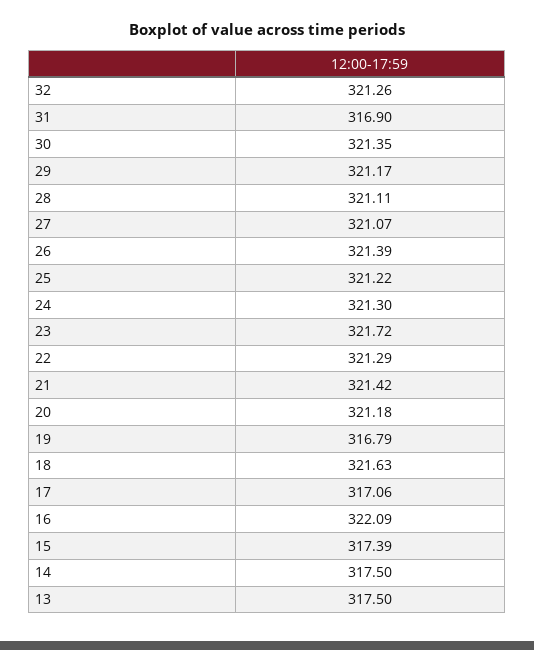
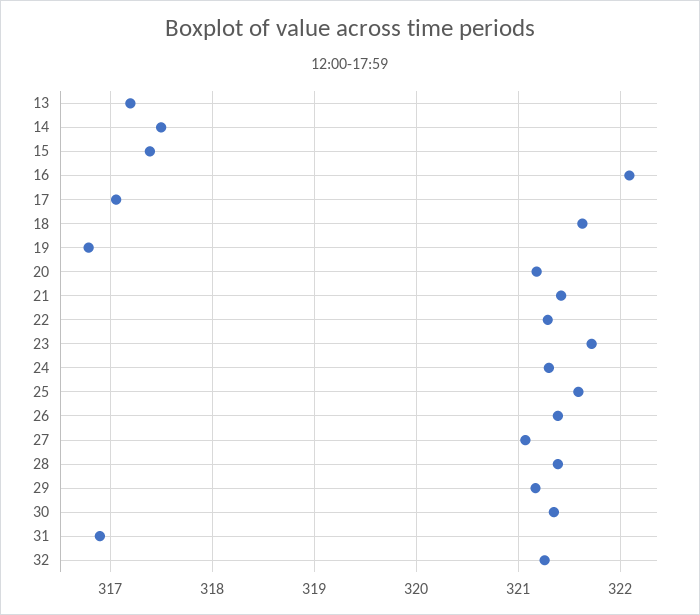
28: 321.11 -> 321.4
25: 321.22 -> 321.6
13: 317.5 -> 317.2

